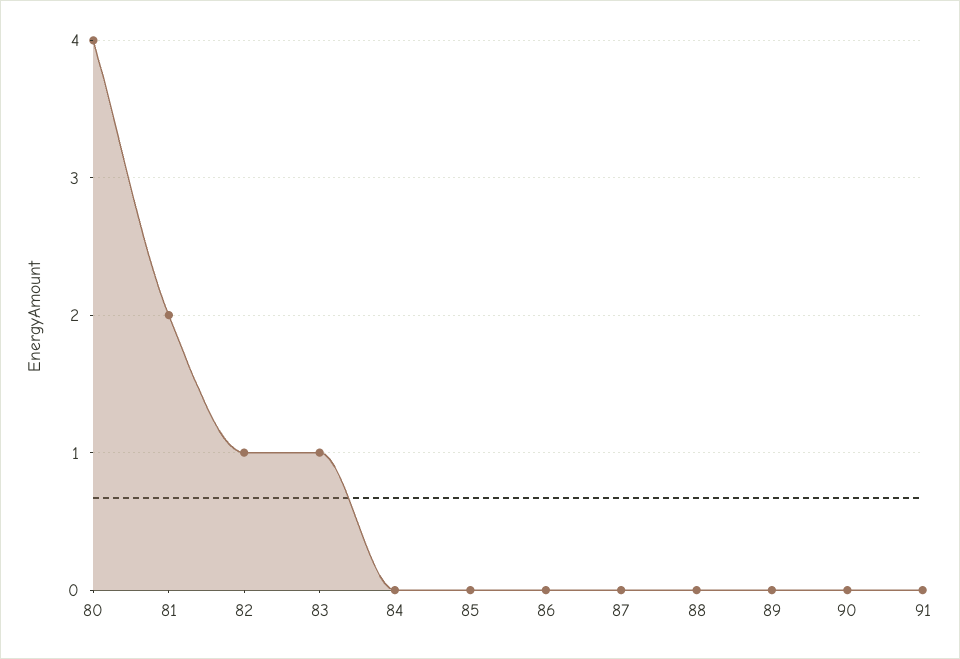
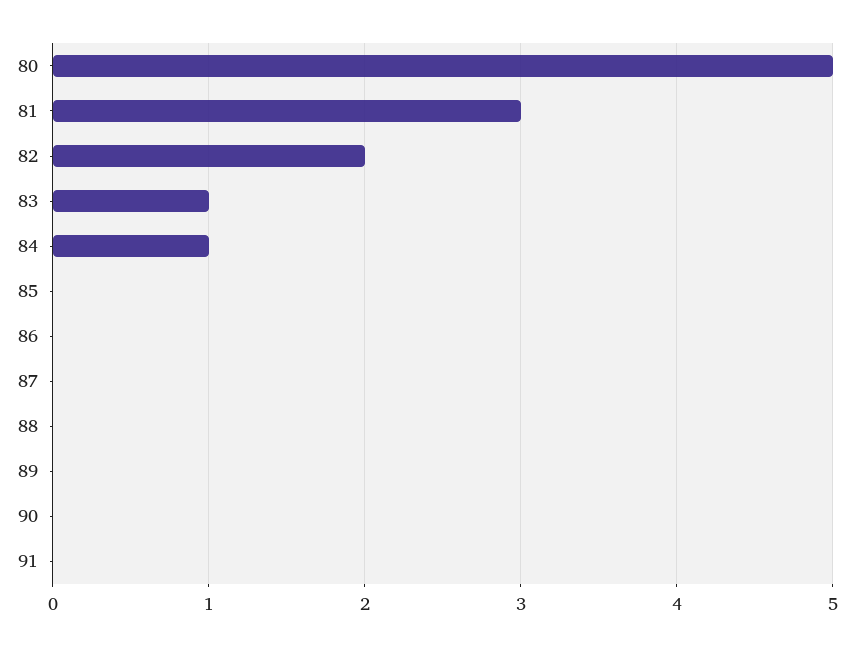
80: 4 -> 5
81: 2 -> 3
82: 1 -> 2
84: 0 -> 1

